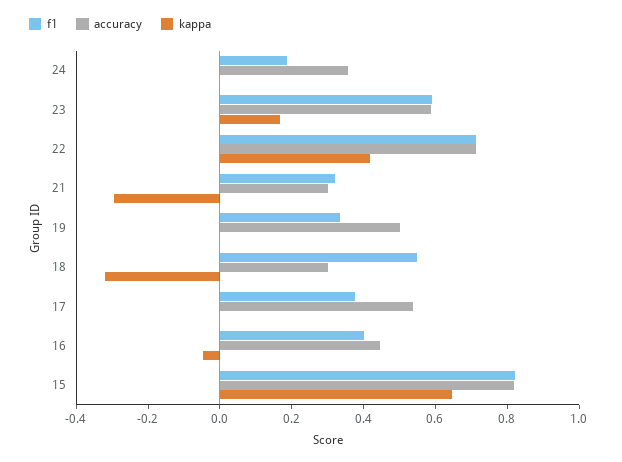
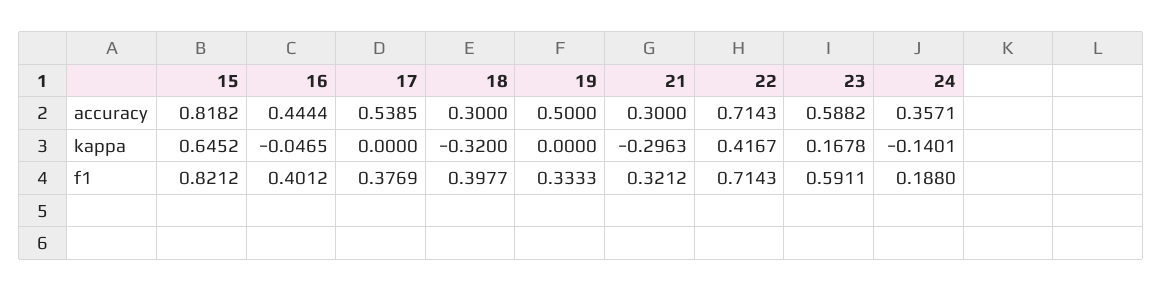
kappa, 24: 0 -> -0.1401
f1, 18: 0.55 -> 0.3977

